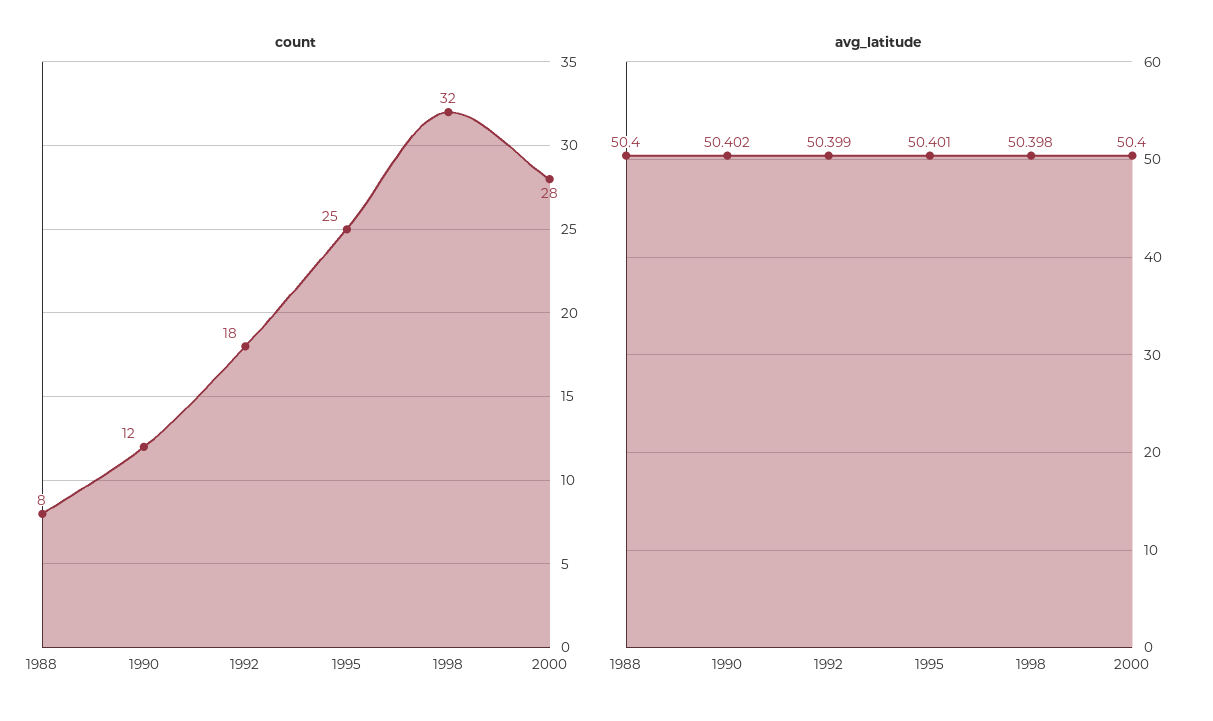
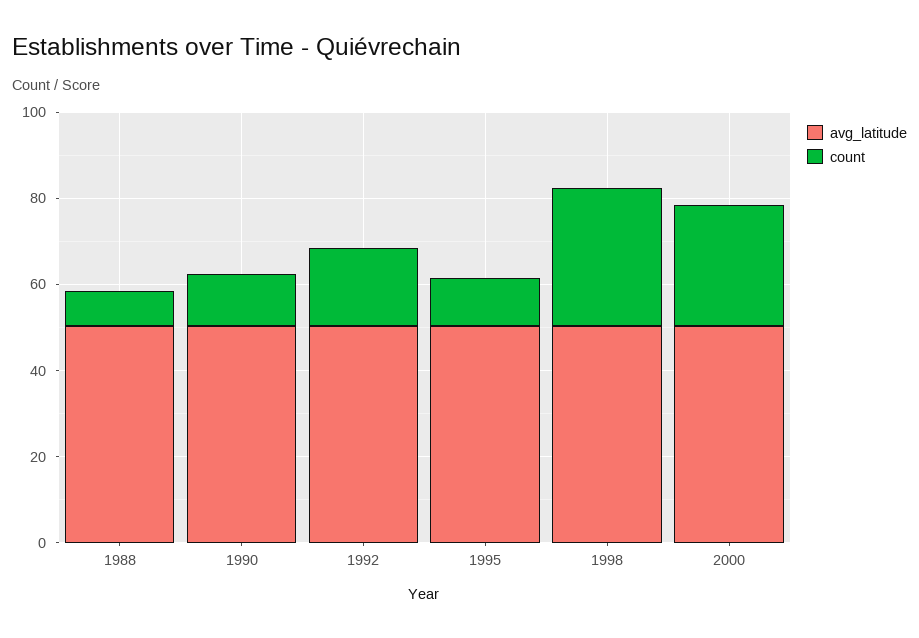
count, 1995: 25 -> 10

